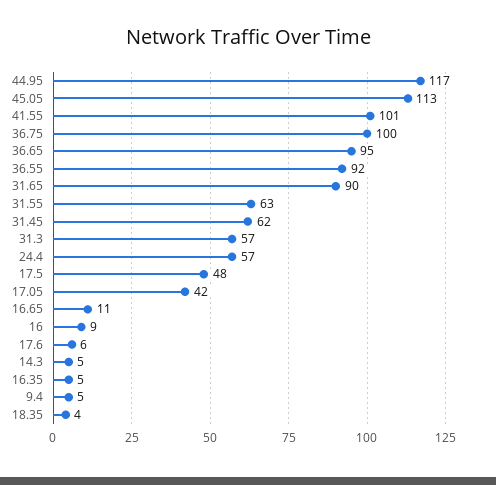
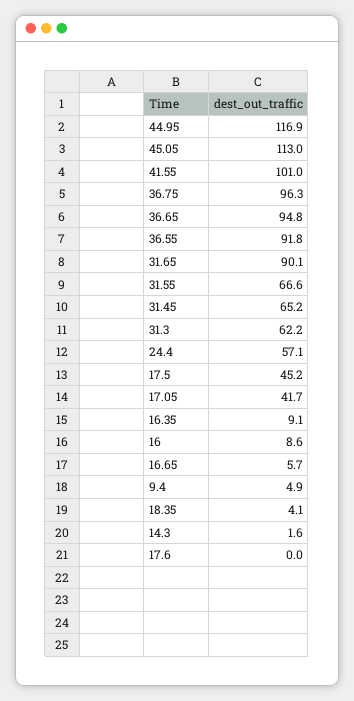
36.75: 100 -> 96.3
31.55: 63 -> 66.6
31.45: 62 -> 65.2
31.3: 57 -> 62.2
17.5: 48 -> 45.2
16.65: 11 -> 5.7
17.6: 6 -> 0
14.3: 5 -> 1.6
16.35: 5 -> 9.1

